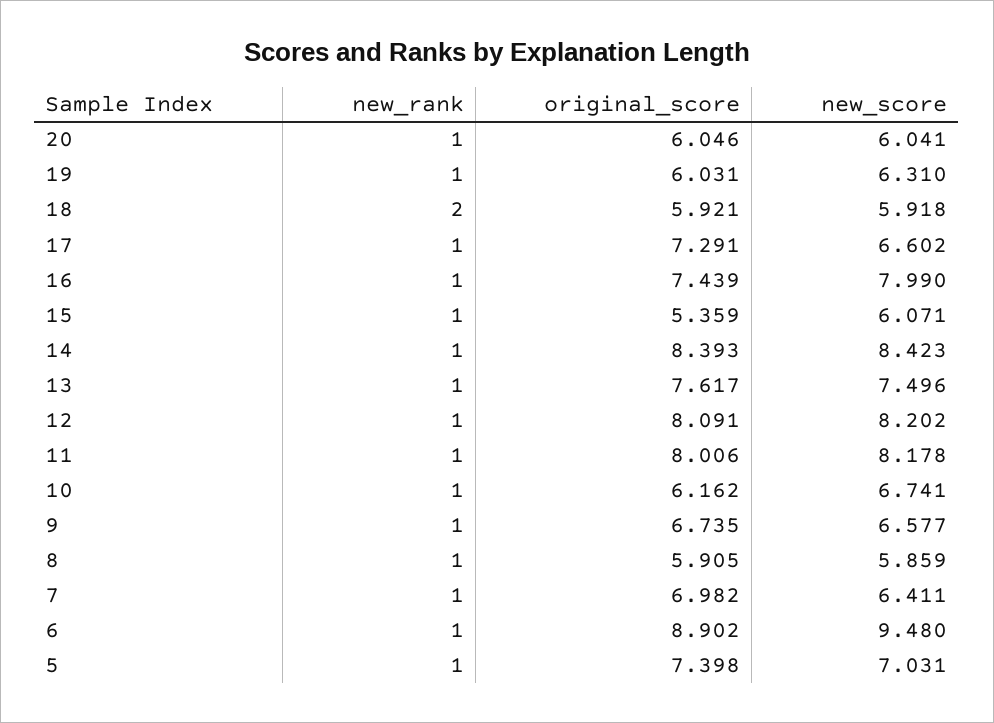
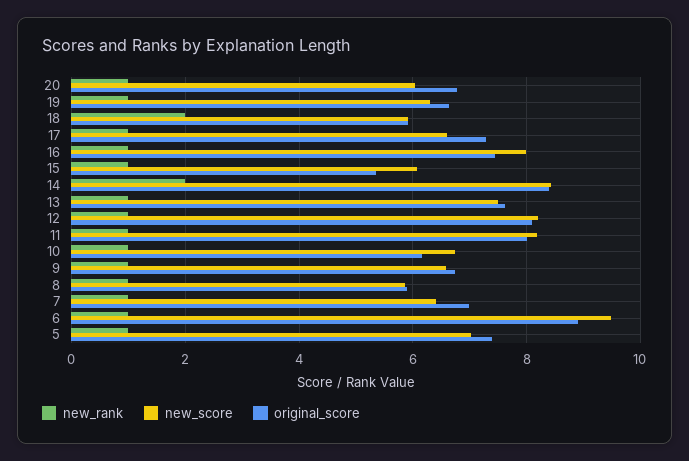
original_score, 20: 6.046 -> 6.8
original_score, 19: 6.031 -> 6.6
new_rank, 14: 1 -> 2

